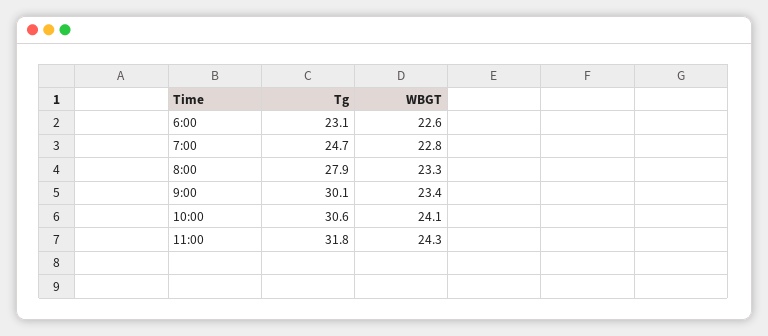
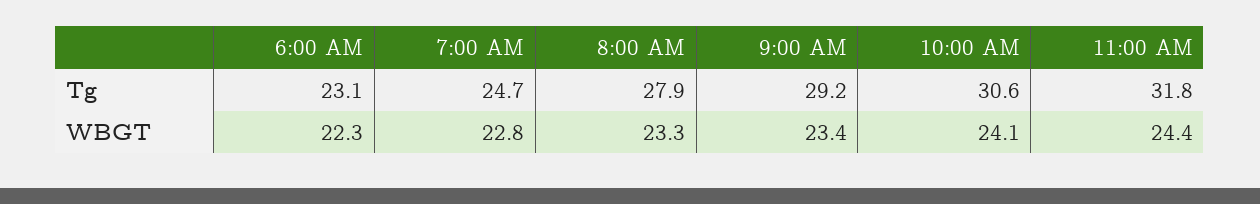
WBGT, 6:00: 22.6 -> 22.3
Tg, 9:00: 30.1 -> 29.2
WBGT, 11:00: 24.3 -> 24.4

